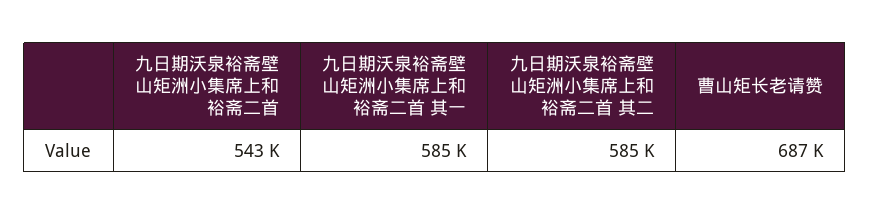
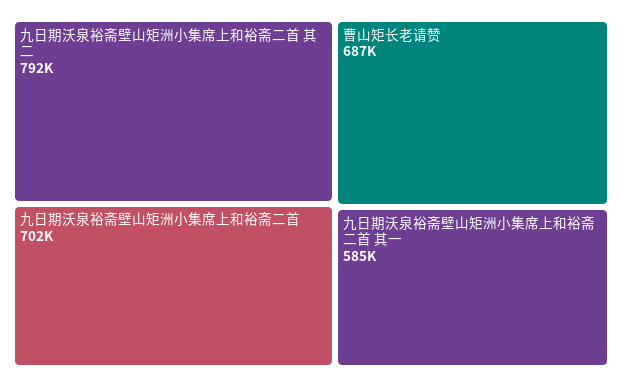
九日期沃泉裕斋壁山矩洲小集席上和裕斋二首: 543000 -> 702000
九日期沃泉裕斋壁山矩洲小集席上和裕斋二首 其二: 585000 -> 792000

